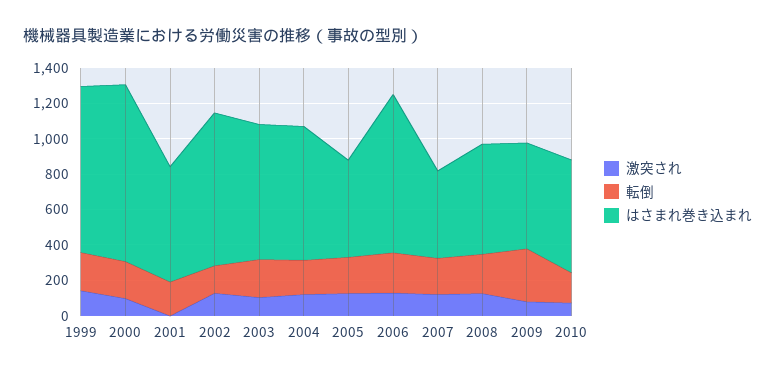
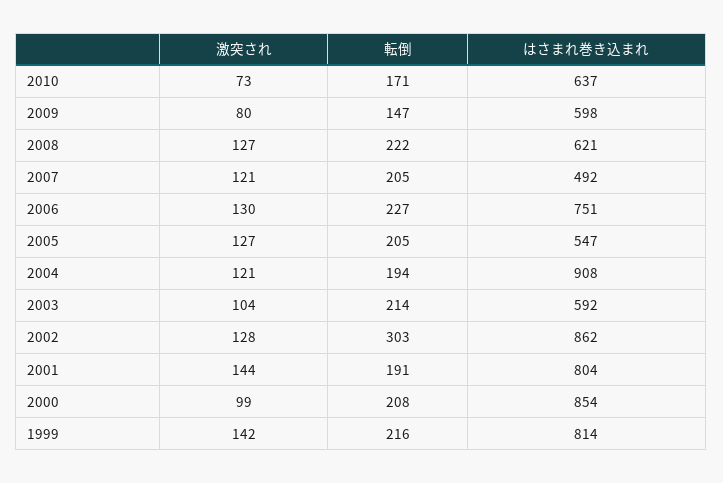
はさまれ巻き込まれ, 1999: 950 -> 814
はさまれ巻き込まれ, 2000: 1000 -> 854
激突され, 2001: 0 -> 144
はさまれ巻き込まれ, 2001: 650 -> 804
転倒, 2002: 150 -> 303
はさまれ巻き込まれ, 2003: 750 -> 592
はさまれ巻き込まれ, 2004: 750 -> 908
はさまれ巻き込まれ, 2006: 900 -> 751
転倒, 2009: 300 -> 147

